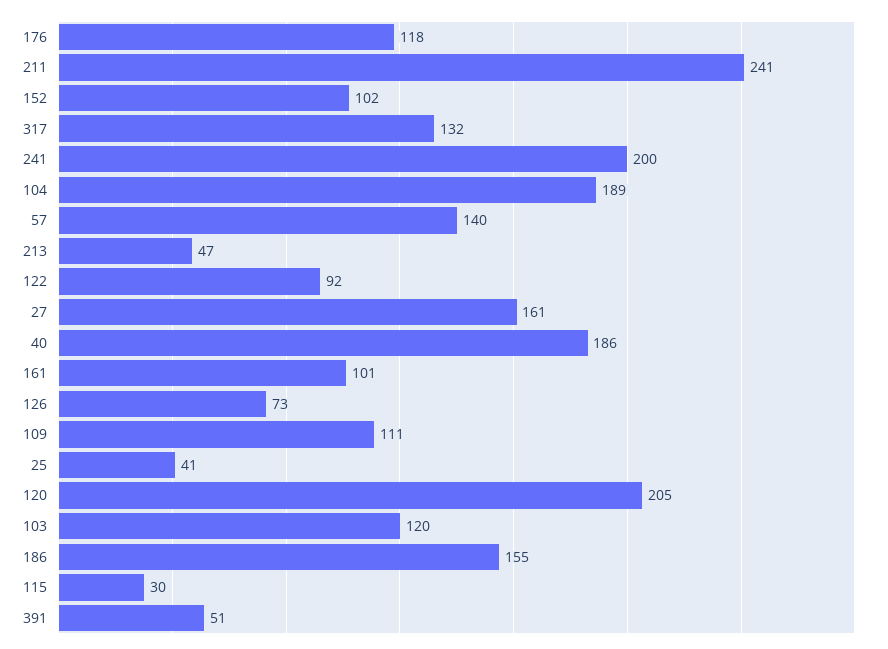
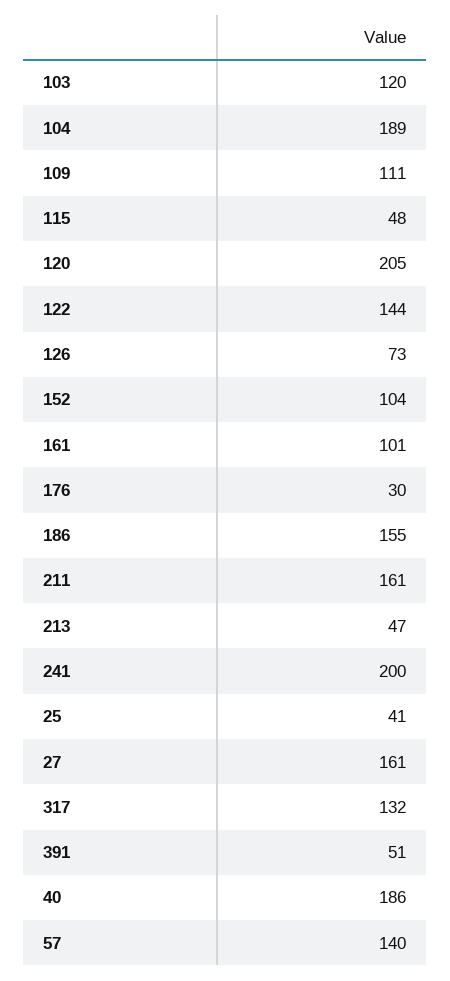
176: 118 -> 30
211: 241 -> 161
152: 102 -> 104
122: 92 -> 144
115: 30 -> 48

